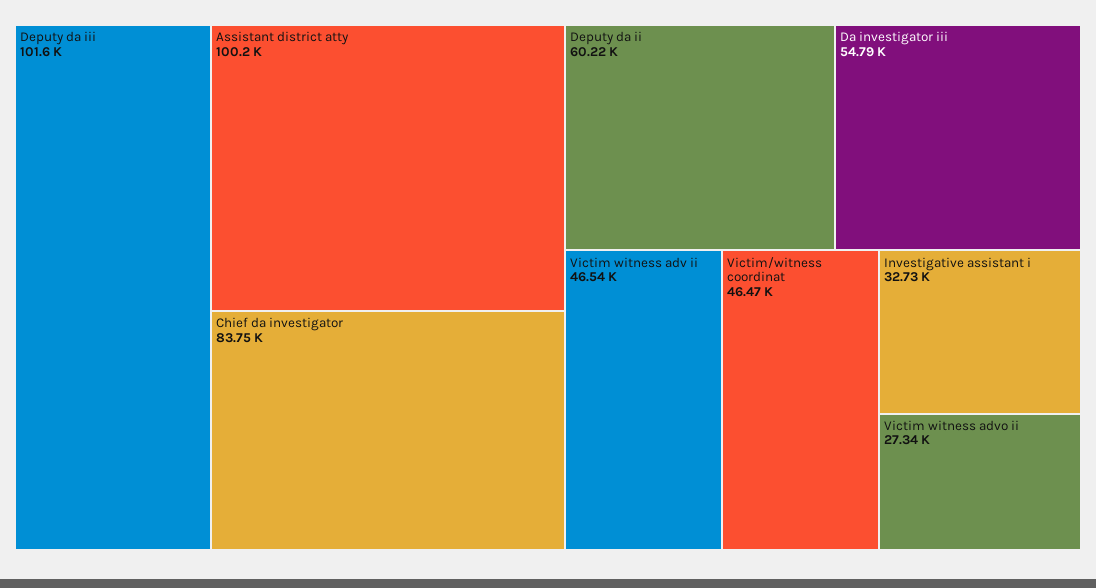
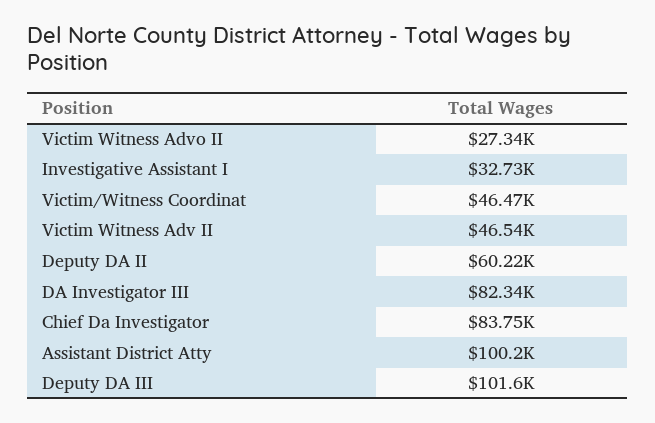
Da investigator iii: 54790 -> 82340

